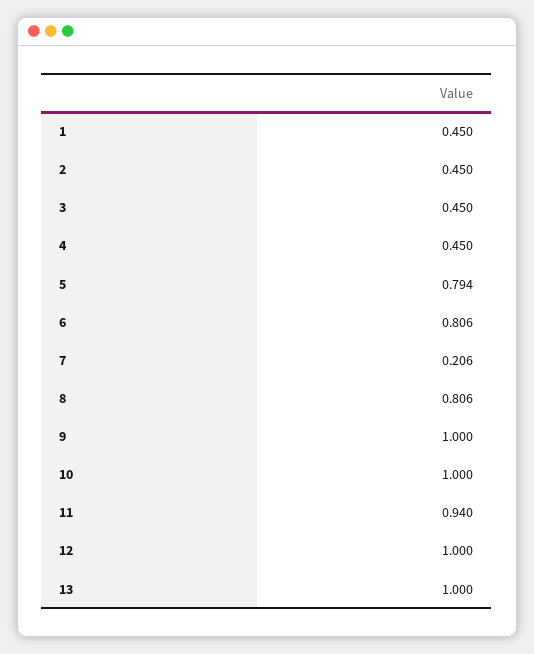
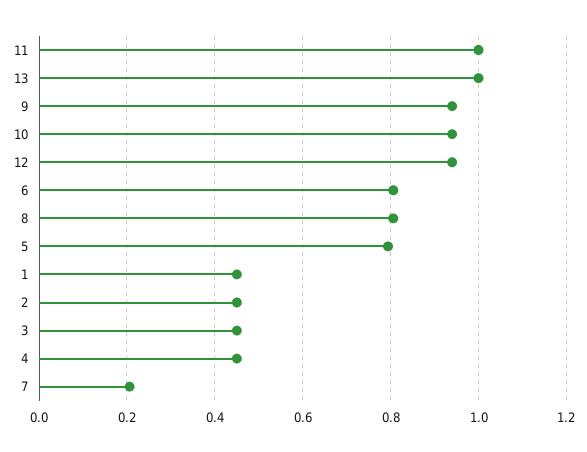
9: 1 -> 0.94
10: 1 -> 0.94
11: 0.94 -> 1
12: 1 -> 0.94

